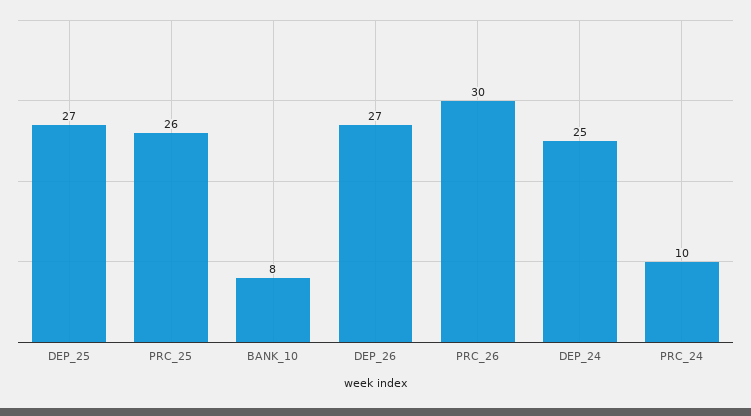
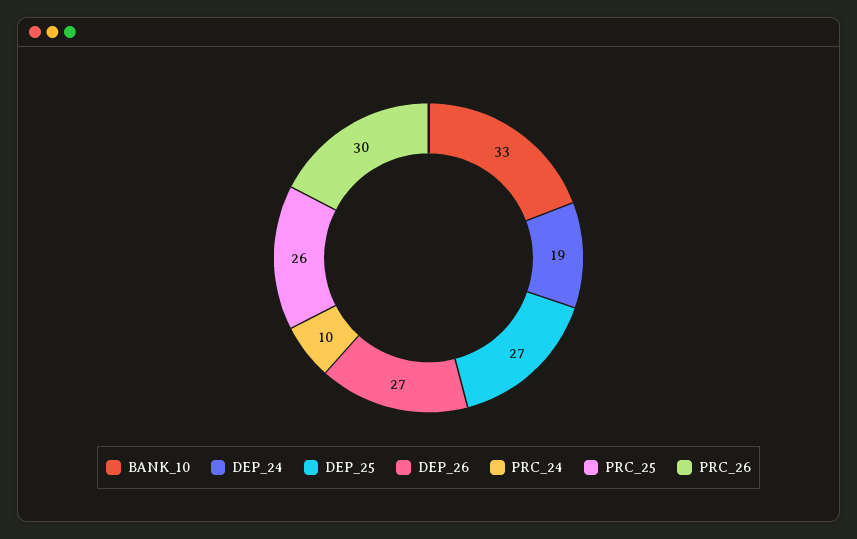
BANK_10: 8 -> 33
DEP_24: 25 -> 19

